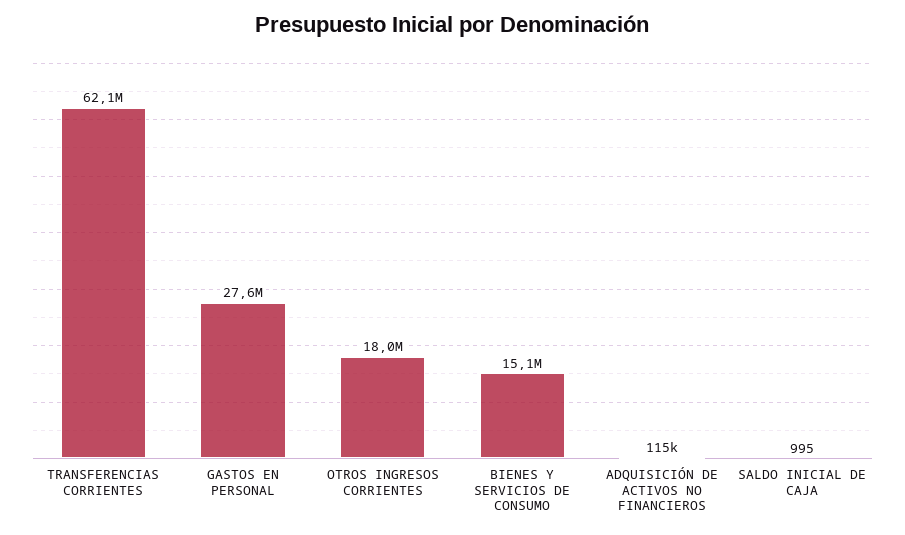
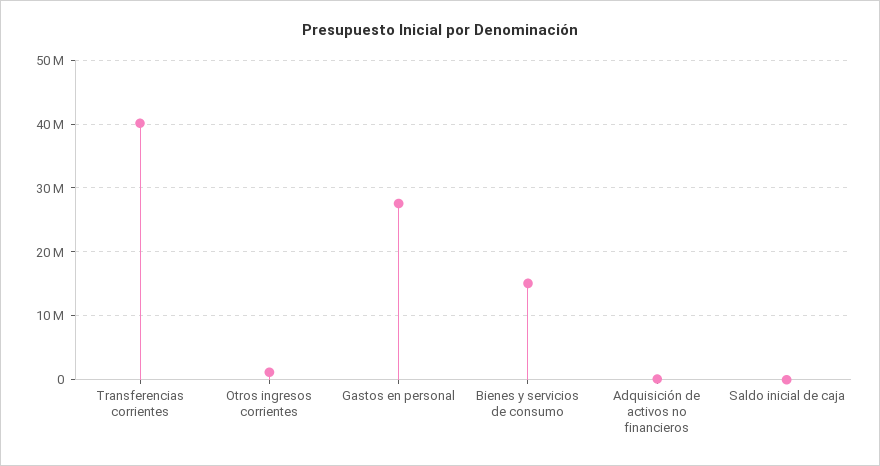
TRANSFERENCIAS CORRIENTES: 62100000 -> 40000000
OTROS INGRESOS CORRIENTES: 18000000 -> 1000000

